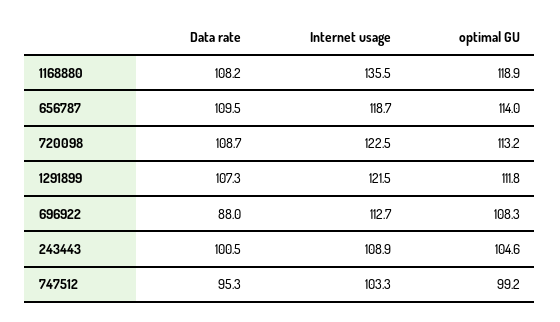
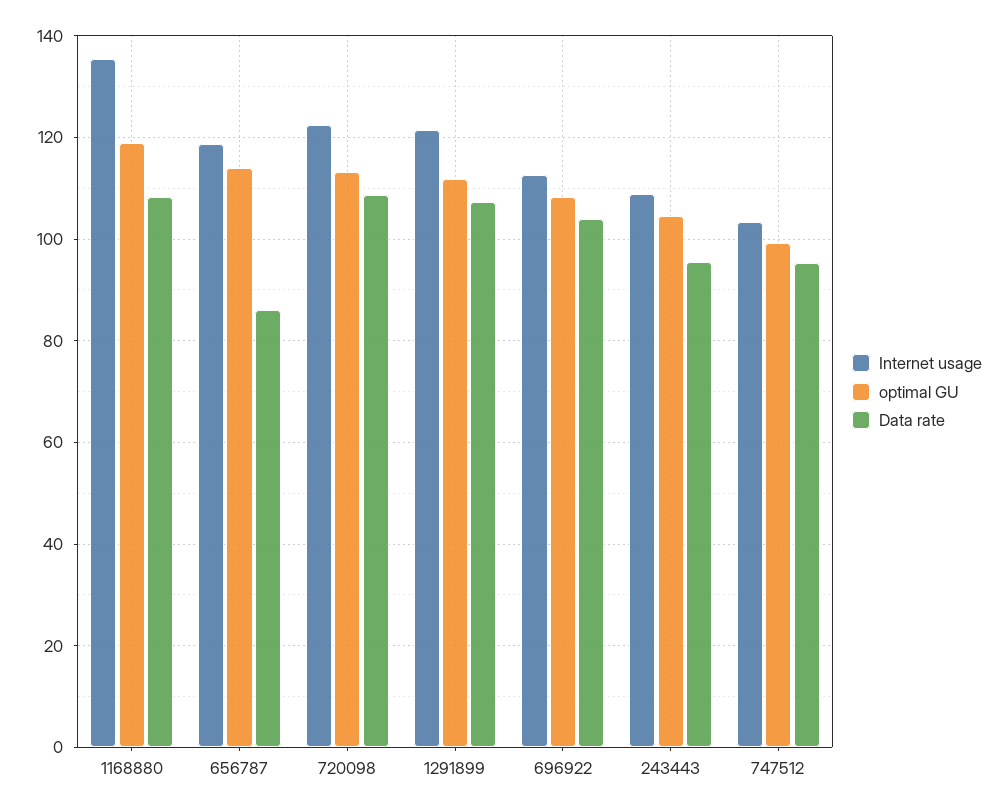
Data rate, 656787: 109.5 -> 86
Data rate, 696922: 88 -> 104
Data rate, 243443: 100.5 -> 96

